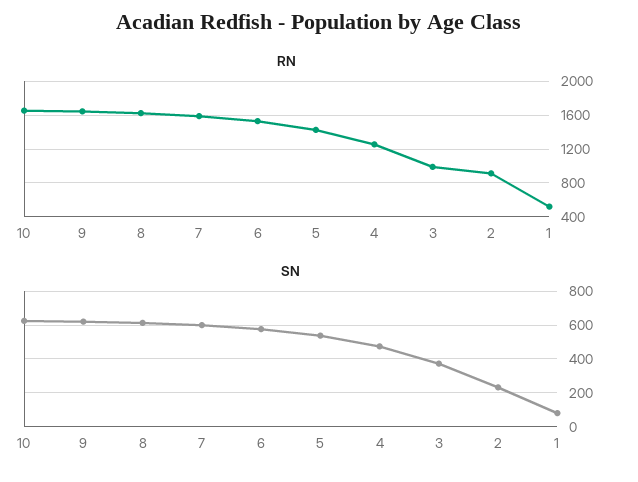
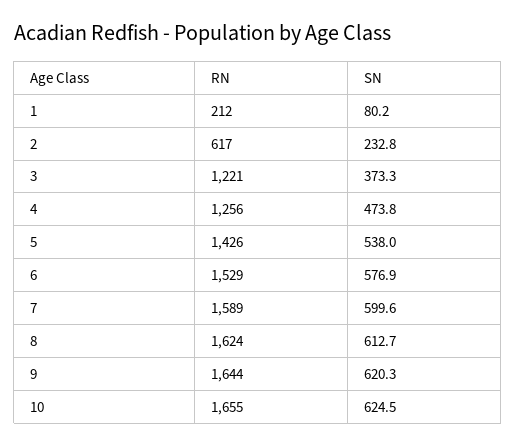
RN, 3: 1000 -> 1221
RN, 2: 900 -> 617
RN, 1: 500 -> 212

